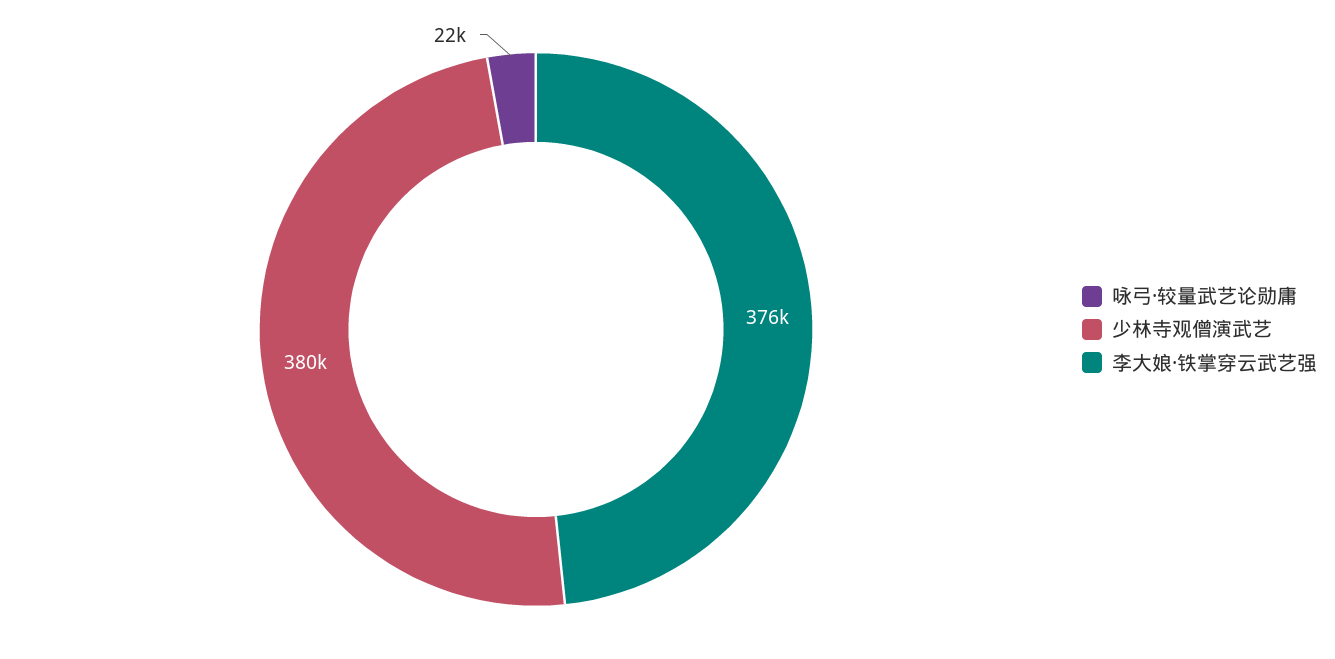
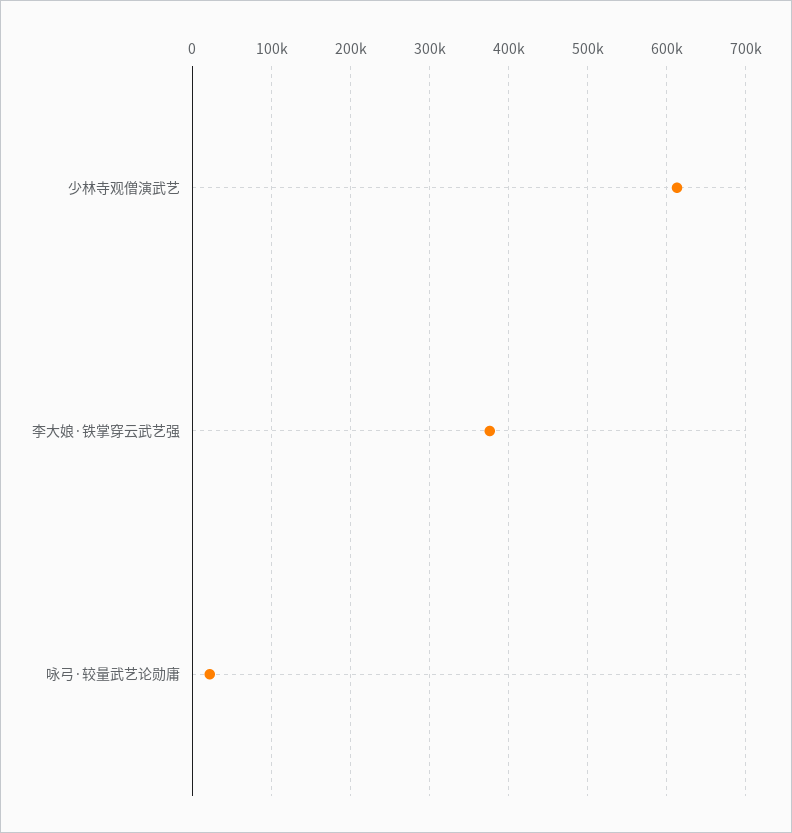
少林寺观僧演武艺: 380000 -> 610000

